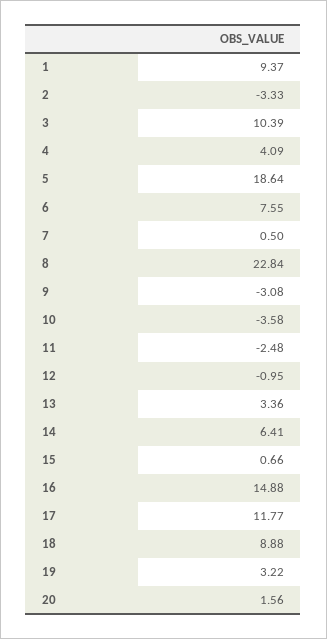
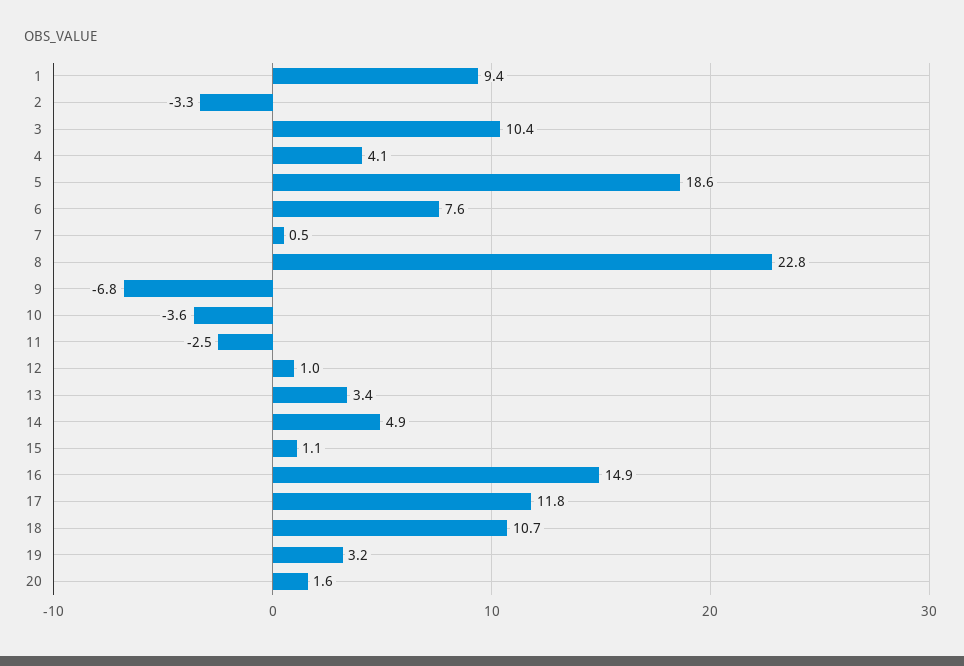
9: -3.08 -> -6.8
12: -0.95 -> 1
14: 6.41 -> 4.9
15: 0.66 -> 1.1
18: 8.88 -> 10.7

